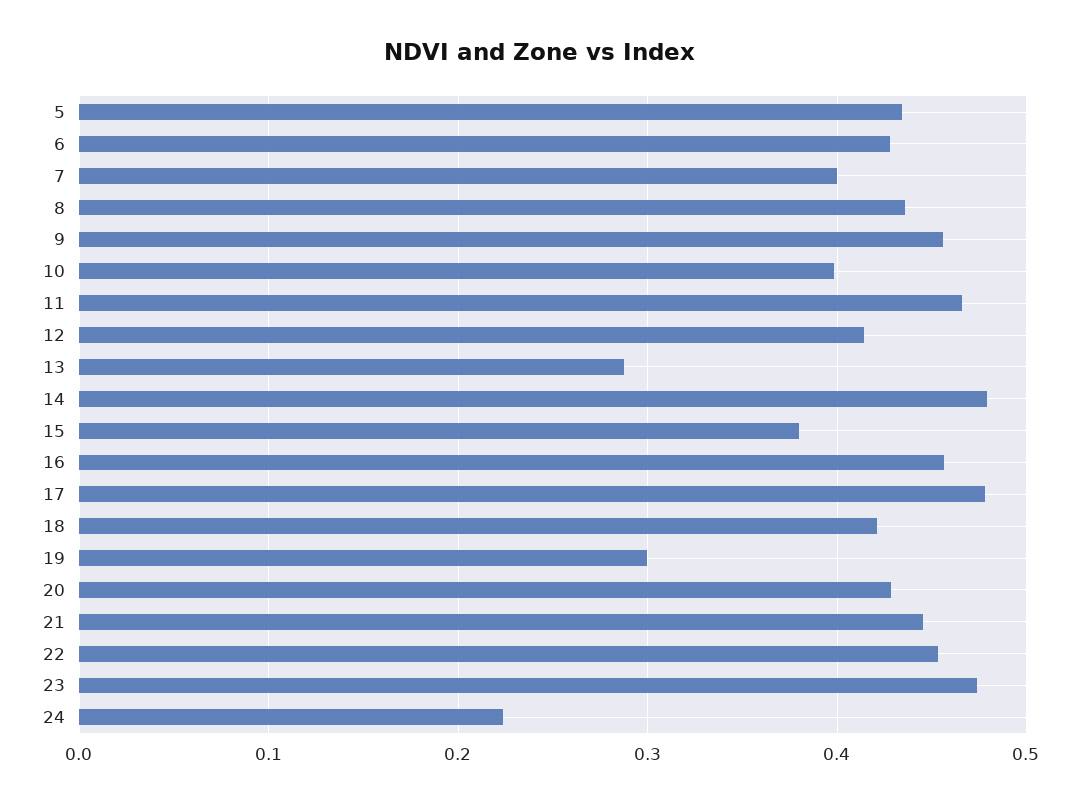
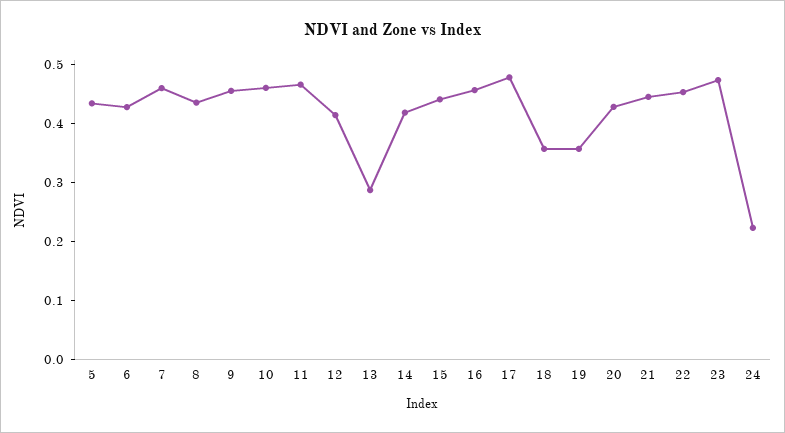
7: 0.4 -> 0.46
10: 0.4 -> 0.46
14: 0.48 -> 0.42
15: 0.38 -> 0.44
18: 0.42 -> 0.36
19: 0.3 -> 0.36

